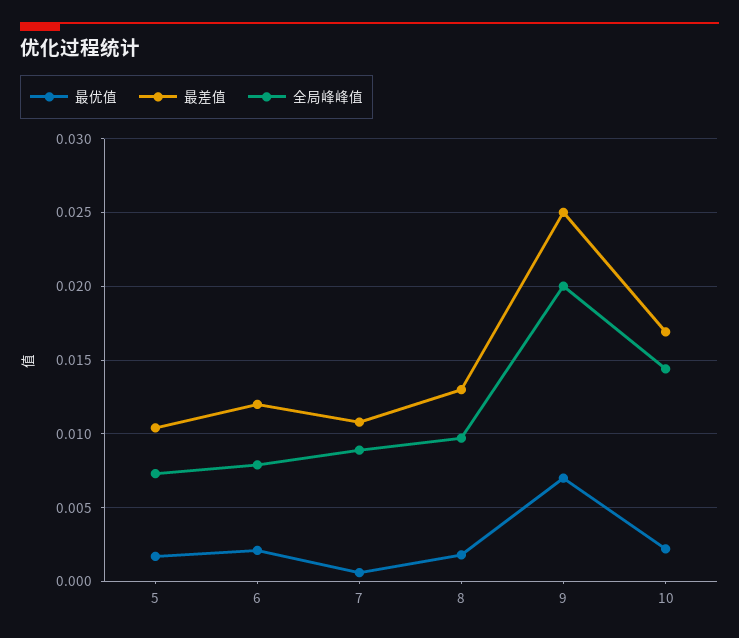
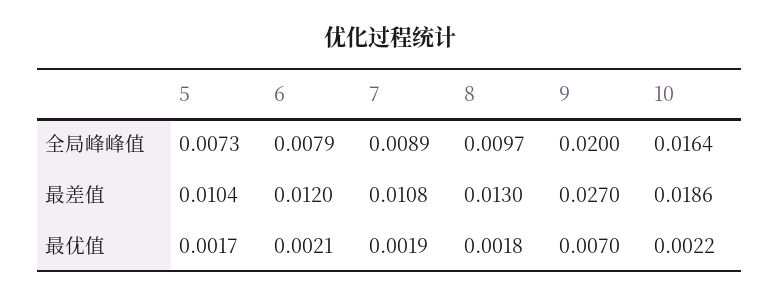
最优值, 7: 0.0005 -> 0.0019
最差值, 9: 0.025 -> 0.027
最差值, 10: 0.017 -> 0.0186
全局峰峰值, 10: 0.0145 -> 0.0164

